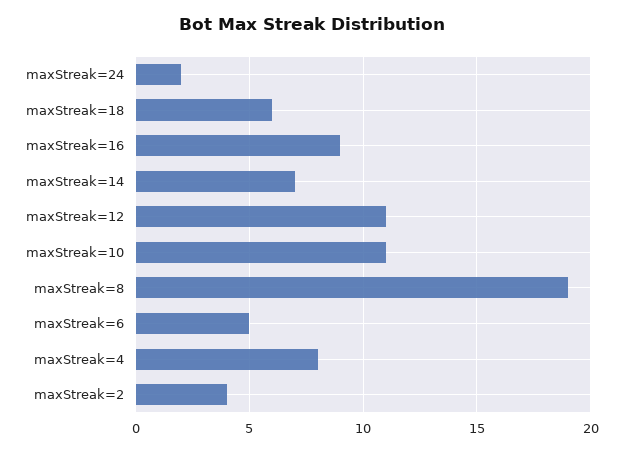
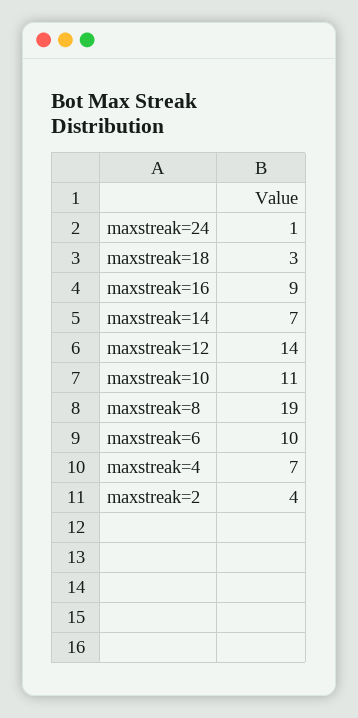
maxStreak=24: 2 -> 1
maxStreak=18: 6 -> 3
maxStreak=12: 11 -> 14
maxStreak=6: 5 -> 10
maxStreak=4: 8 -> 7

